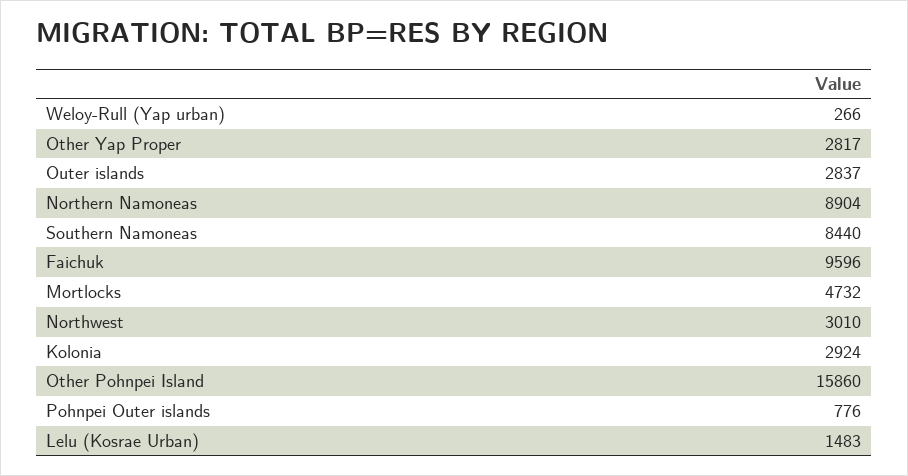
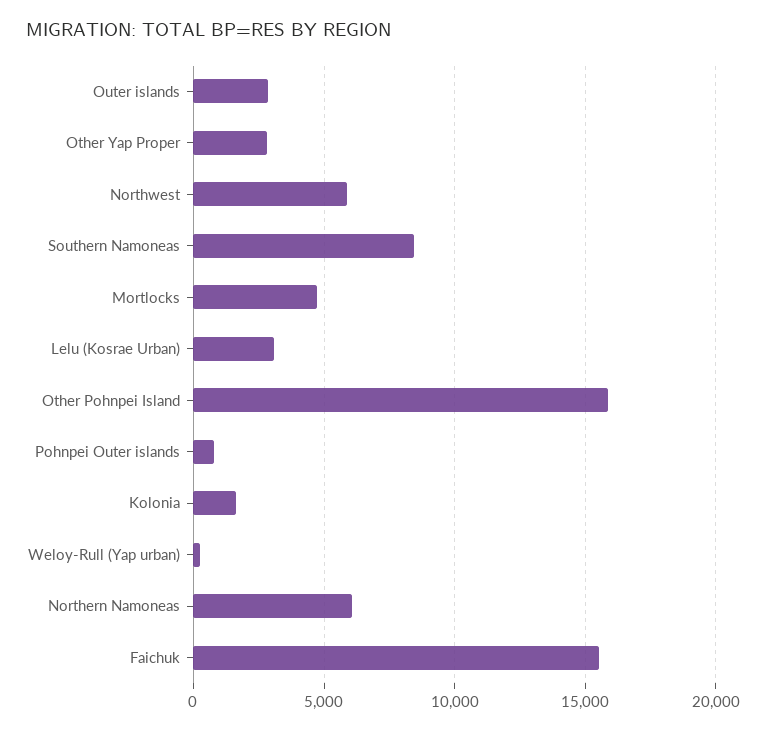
Northern Namoneas: 8904 -> 6000
Faichuk: 9596 -> 15500
Northwest: 3010 -> 6000
Kolonia: 2924 -> 1500
Lelu (Kosrae Urban): 1483 -> 3000

